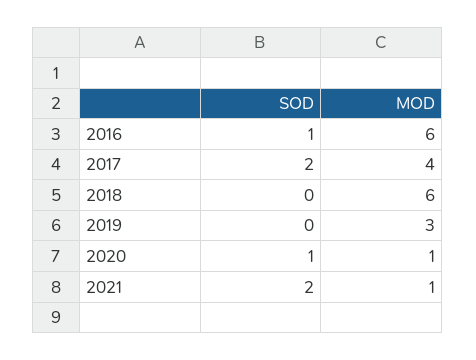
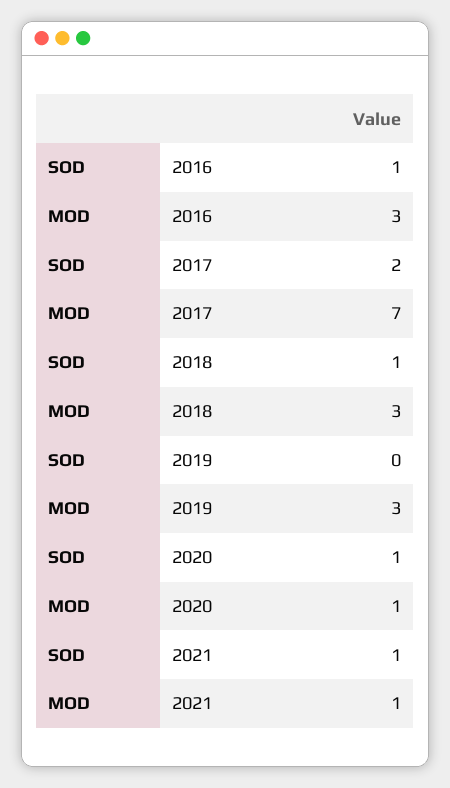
MOD, 2016: 6 -> 3
MOD, 2017: 4 -> 7
SOD, 2018: 0 -> 1
MOD, 2018: 6 -> 3
SOD, 2021: 2 -> 1

